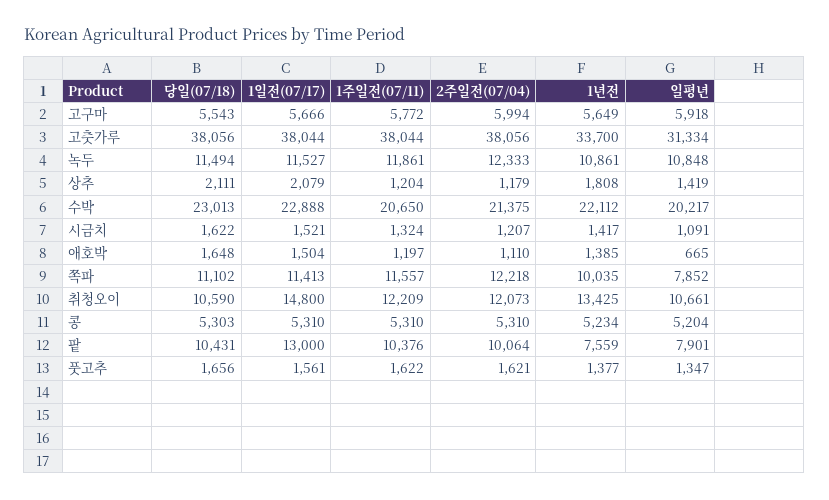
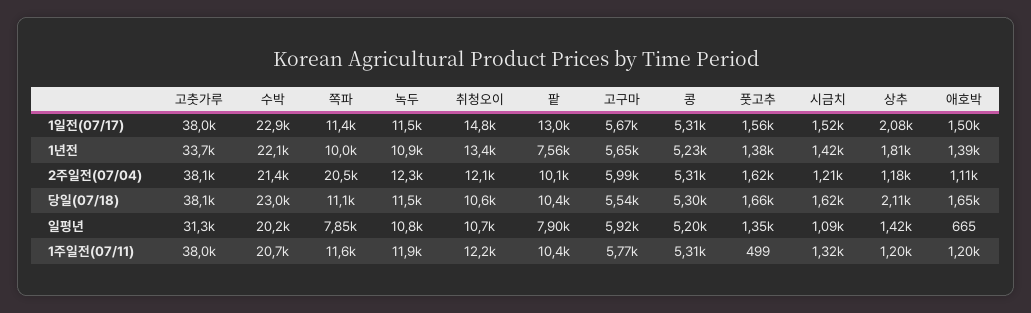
2주일전(07/04), 쪽파: 12218 -> 20500
1주일전(07/11), 풋고추: 1622 -> 499

